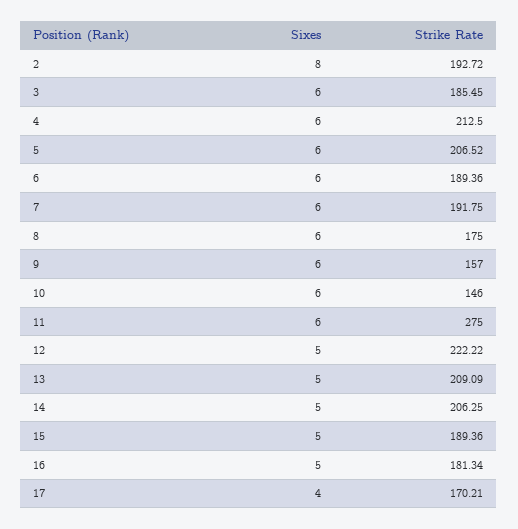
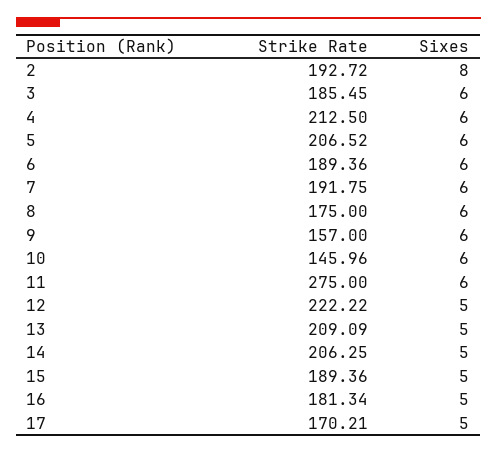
Strike Rate, 10: 146 -> 145.96
Sixes, 17: 4 -> 5

